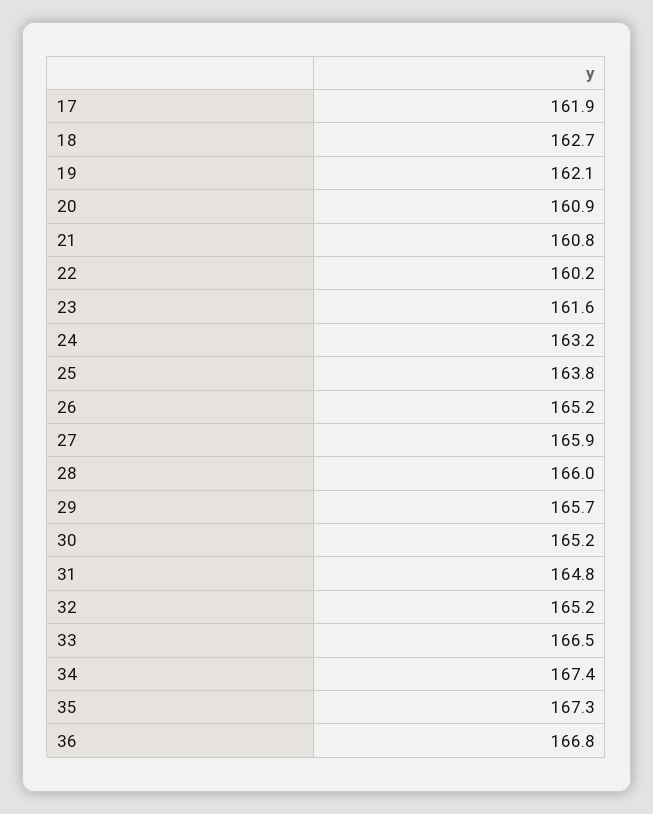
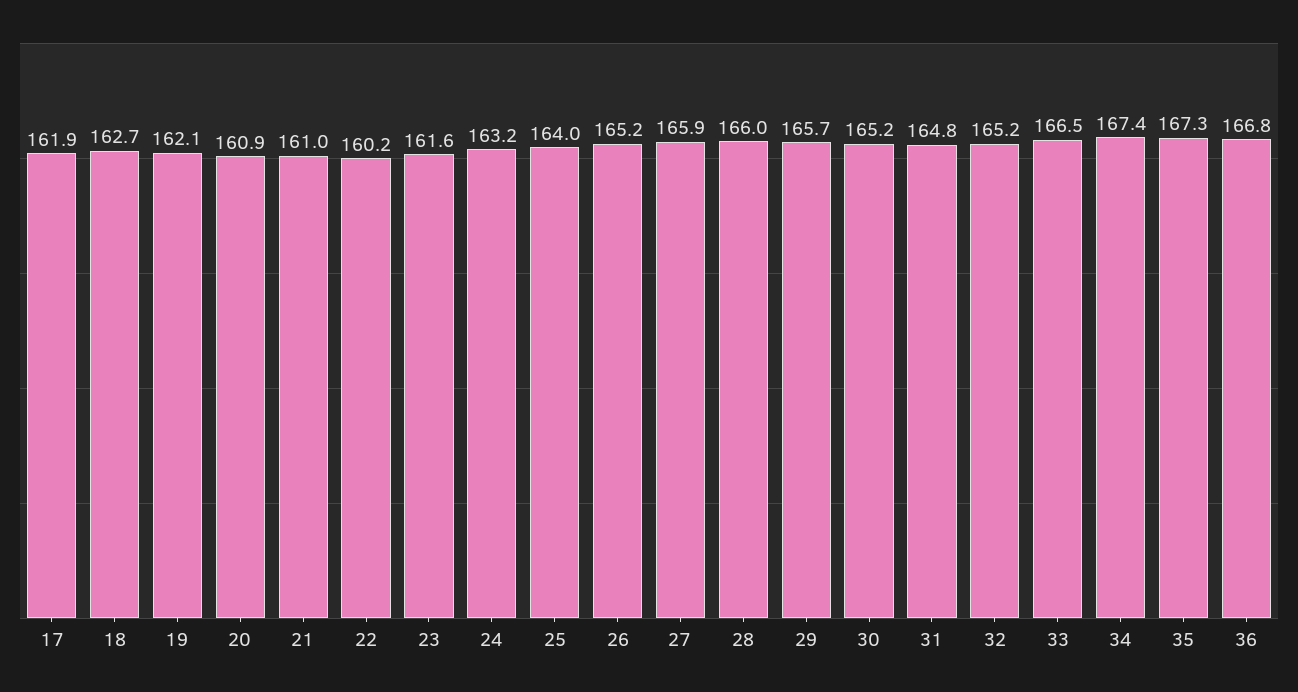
21: 160.8 -> 161
25: 163.8 -> 164

